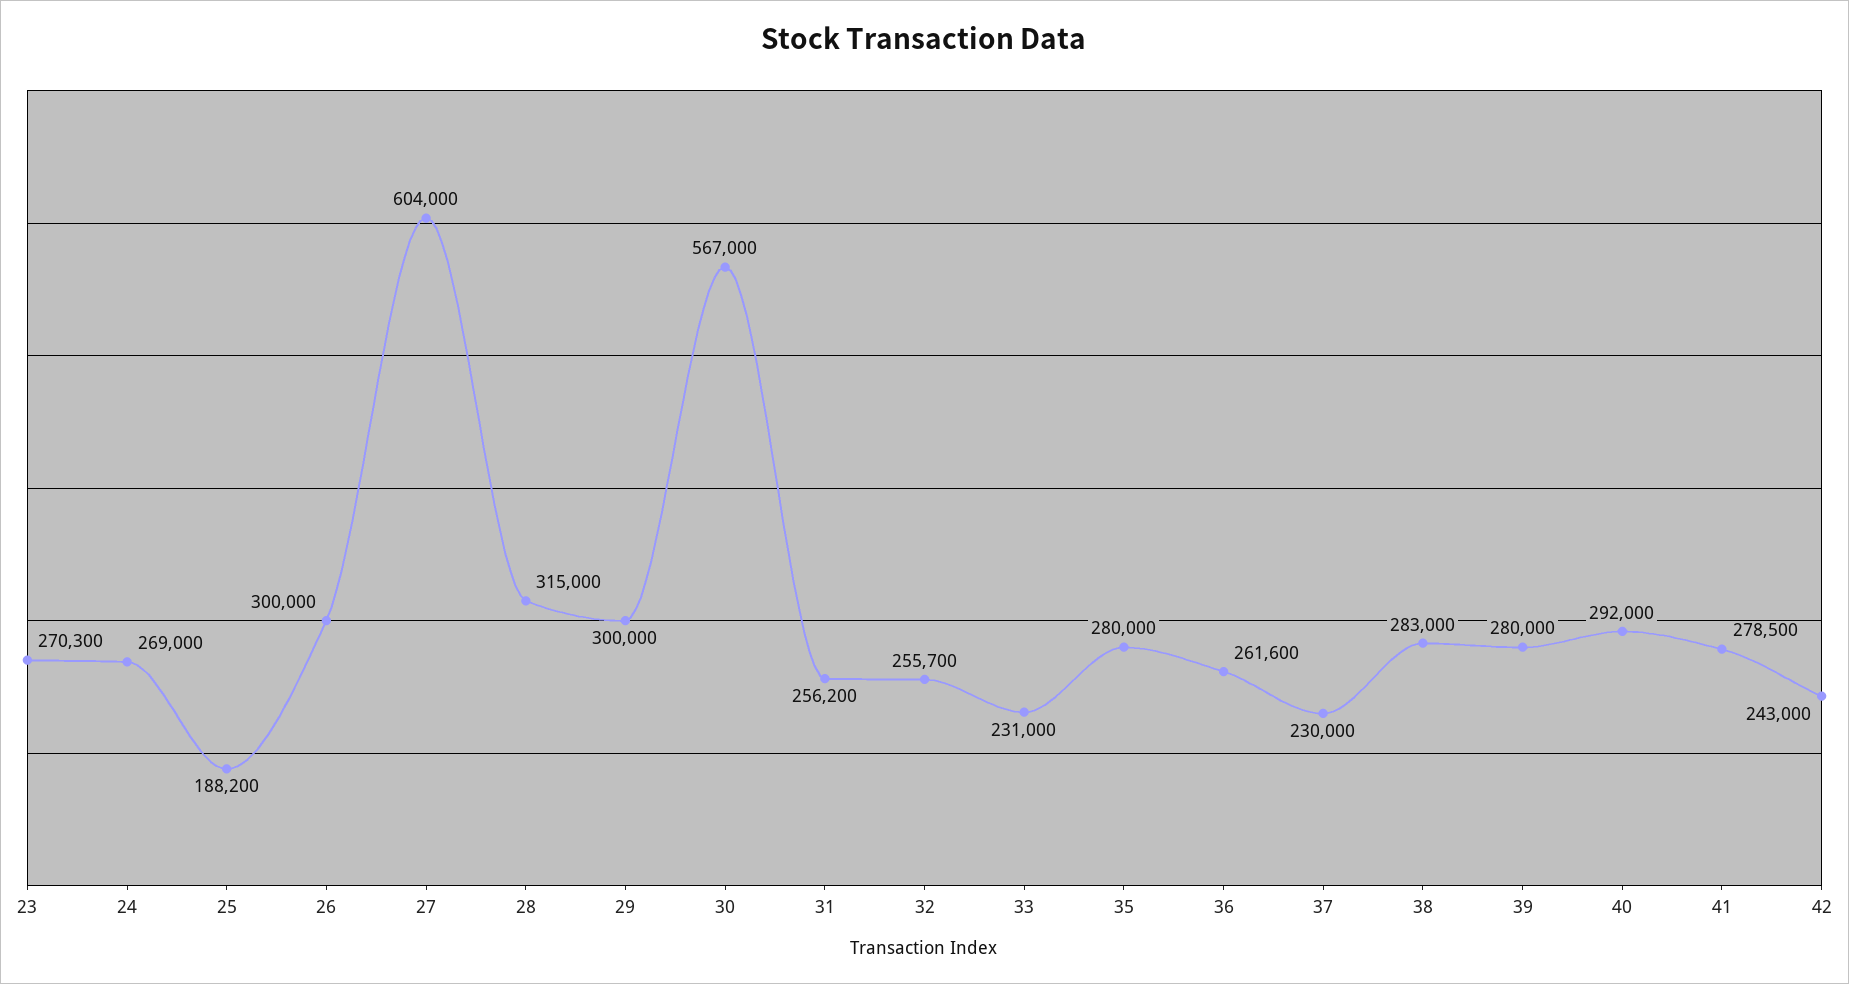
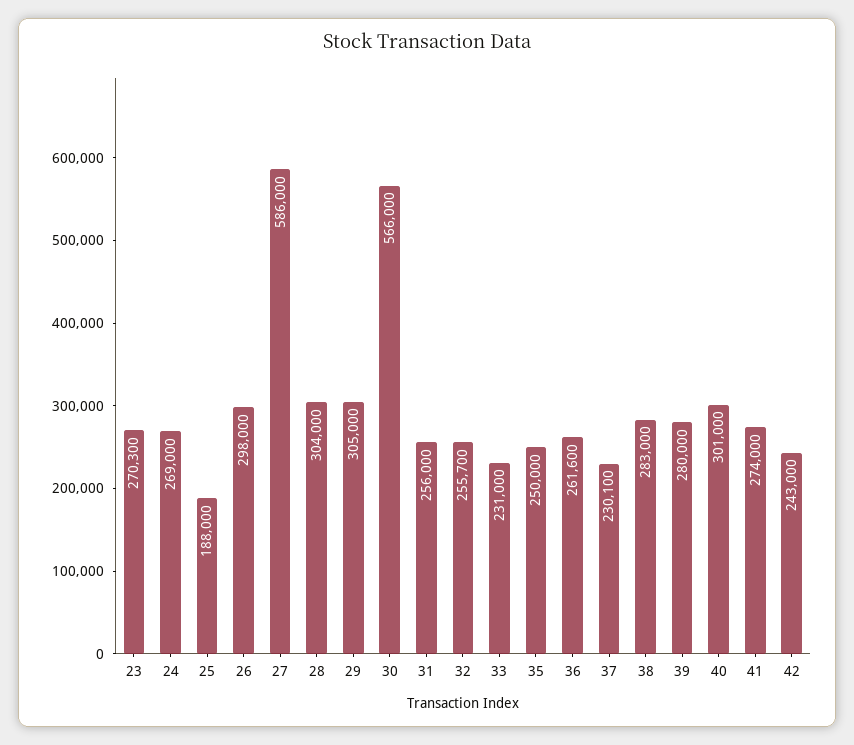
25: 188200 -> 188000
26: 300000 -> 298000
27: 604000 -> 586000
28: 315000 -> 304000
29: 300000 -> 305000
30: 567000 -> 566000
31: 256200 -> 256000
35: 280000 -> 250000
37: 230000 -> 230100
40: 292000 -> 301000
41: 278500 -> 274000

